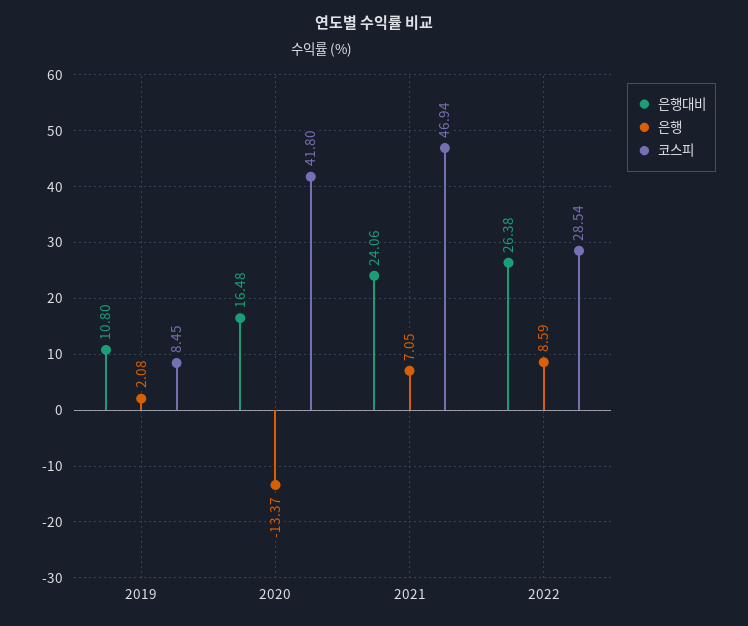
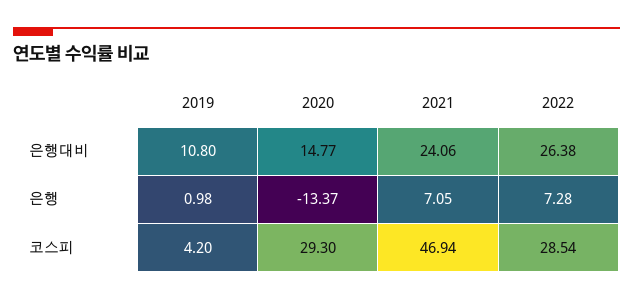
은행, 2019: 2.08 -> 0.98
코스피, 2019: 8.45 -> 4.2
은행대비, 2020: 16.48 -> 14.77
코스피, 2020: 41.8 -> 29.3
은행, 2022: 8.59 -> 7.28

